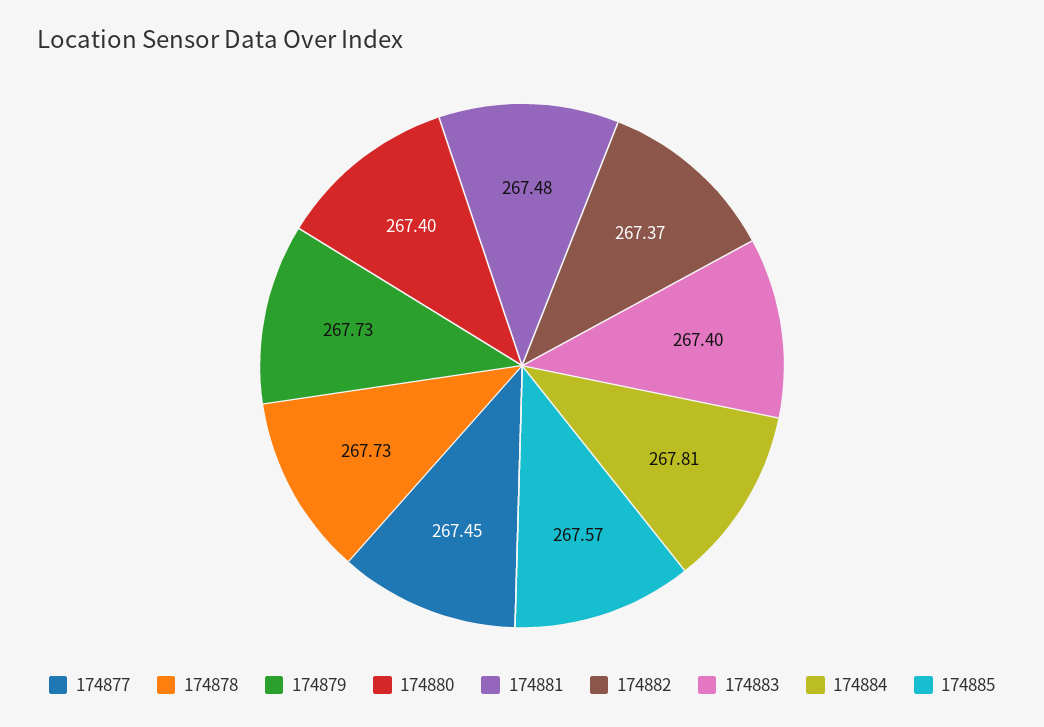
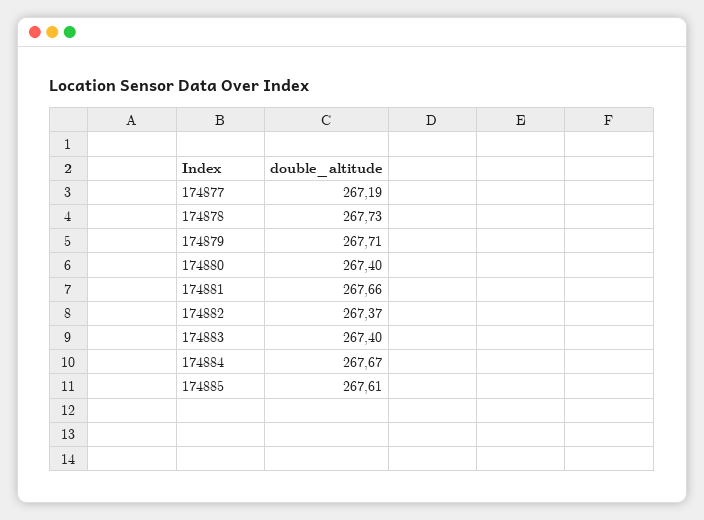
174877: 267.45 -> 267.19
174879: 267.73 -> 267.71
174881: 267.48 -> 267.66
174884: 267.81 -> 267.67
174885: 267.57 -> 267.61

